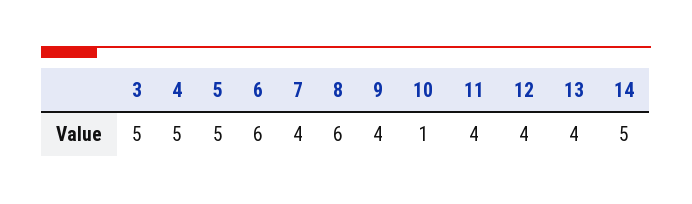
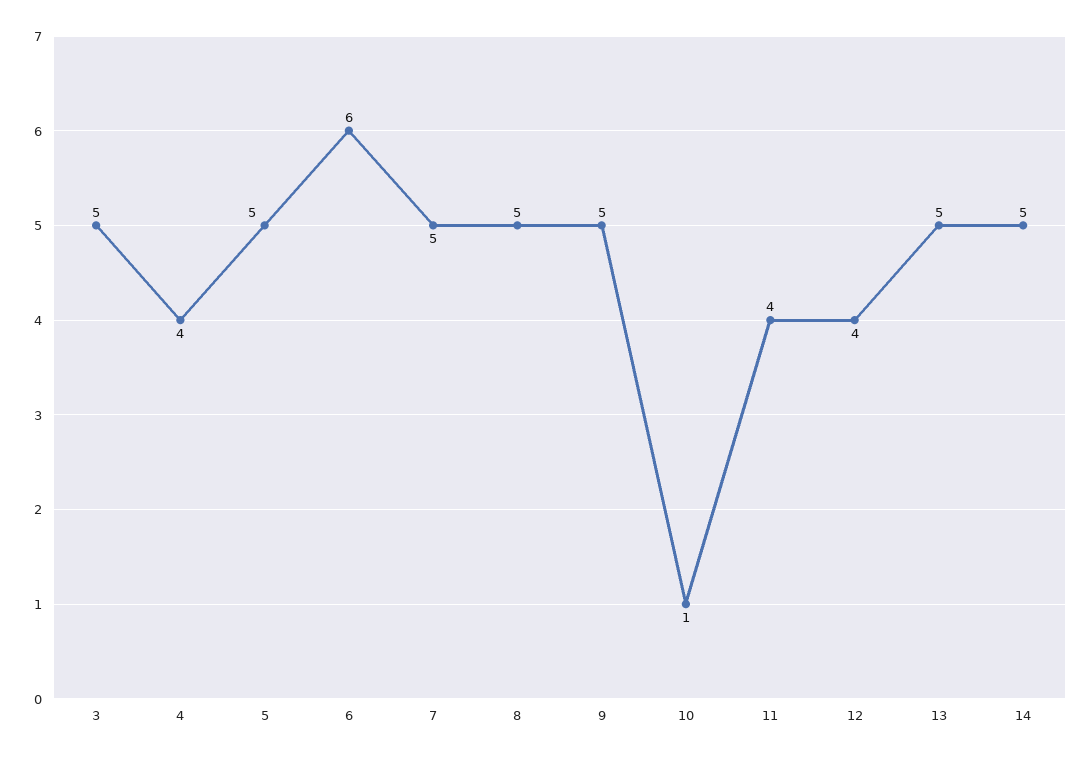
4: 5 -> 4
7: 4 -> 5
8: 6 -> 5
9: 4 -> 5
13: 4 -> 5

